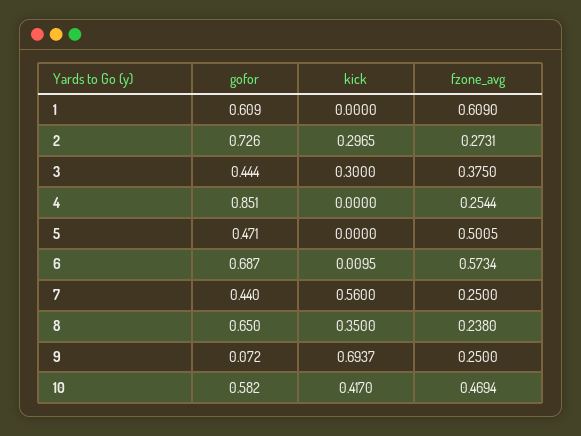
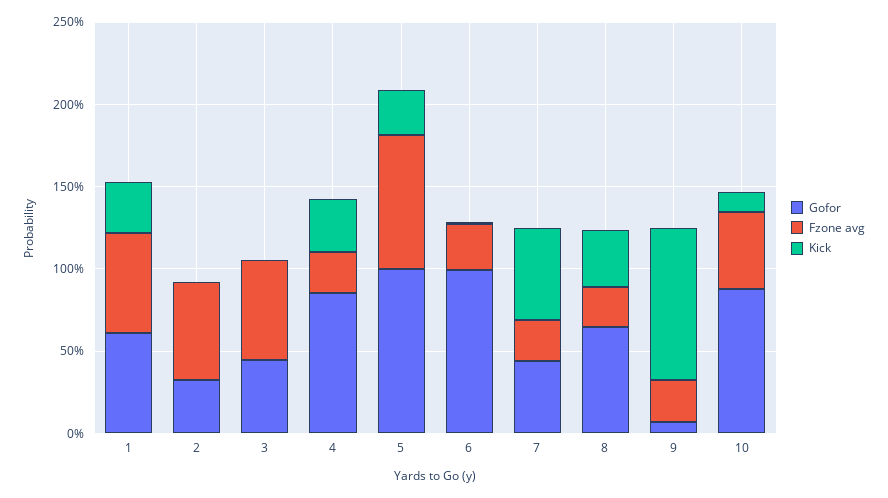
kick, 1: 0 -> 0.3
gofor, 2: 0.726 -> 0.3
kick, 2: 0.2965 -> 0
fzone_avg, 2: 0.2731 -> 0.6
kick, 3: 0.3 -> 0
fzone_avg, 3: 0.375 -> 0.6
kick, 4: 0 -> 0.3
gofor, 5: 0.471 -> 1
kick, 5: 0 -> 0.3
fzone_avg, 5: 0.5005 -> 0.8
gofor, 6: 0.687 -> 1
fzone_avg, 6: 0.5734 -> 0.3
kick, 9: 0.6937 -> 0.9
gofor, 10: 0.582 -> 0.9
kick, 10: 0.417 -> 0.1

